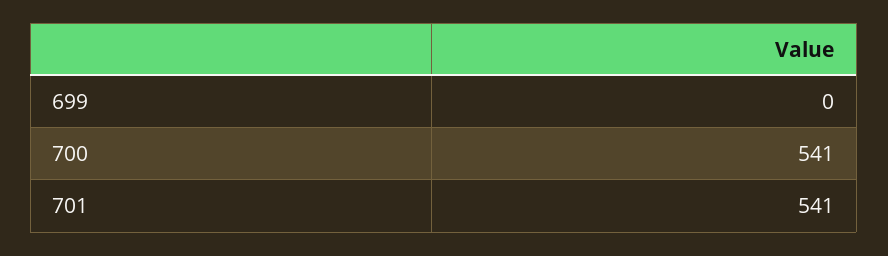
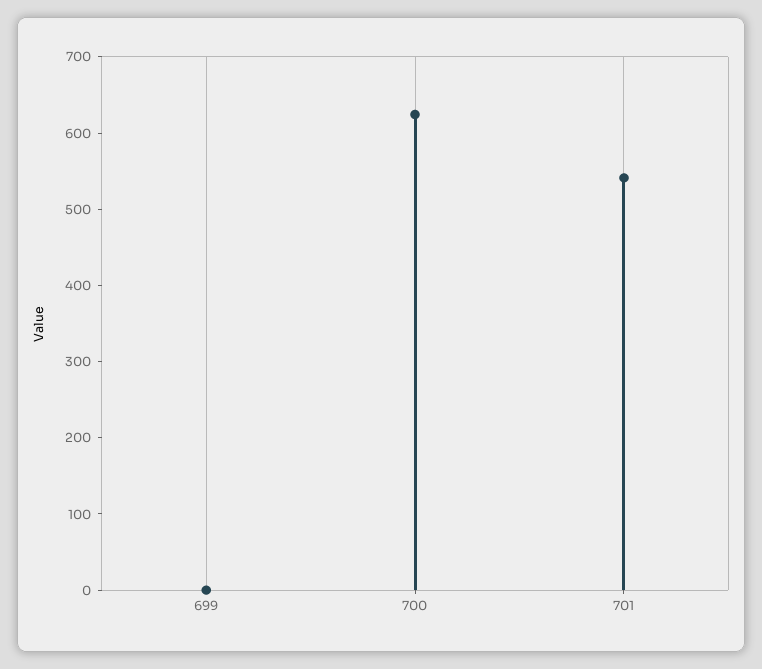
700: 541 -> 620

